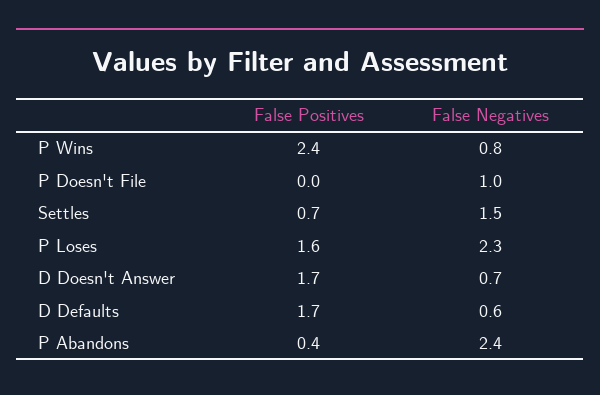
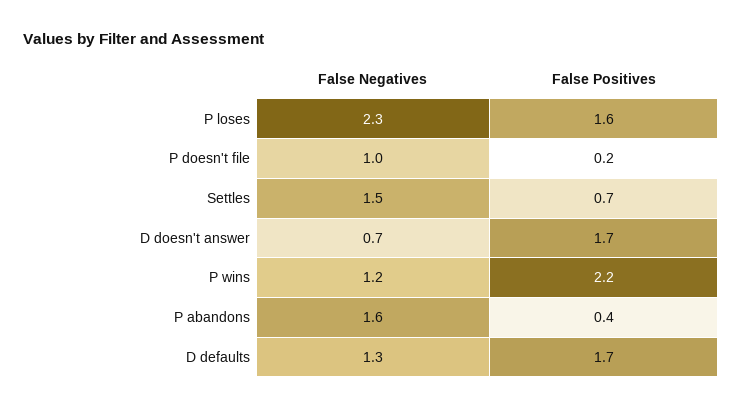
False Positives, P Wins: 2.4 -> 2.2
False Negatives, P Wins: 0.8 -> 1.2
False Positives, P Doesn't File: 0 -> 0.2
False Negatives, D Defaults: 0.6 -> 1.3
False Negatives, P Abandons: 2.4 -> 1.6

